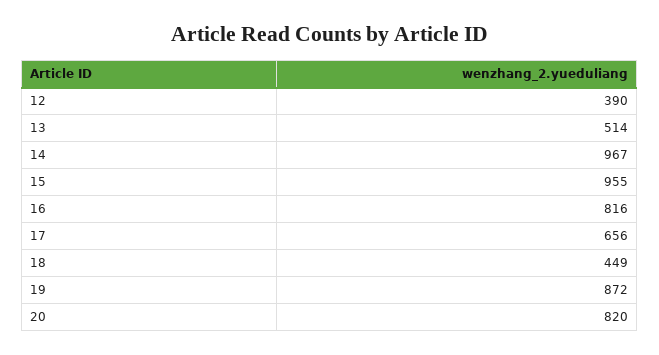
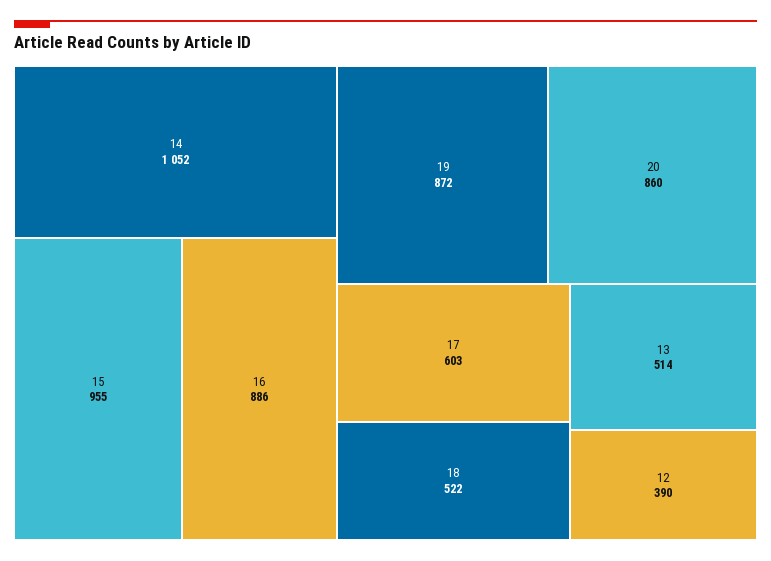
14: 967 -> 1052
16: 816 -> 886
17: 656 -> 603
18: 449 -> 522
20: 820 -> 860

